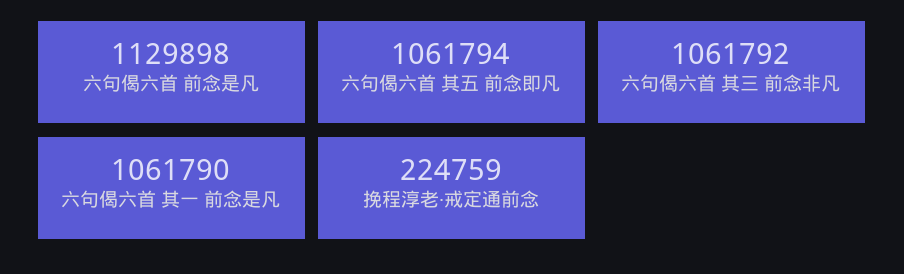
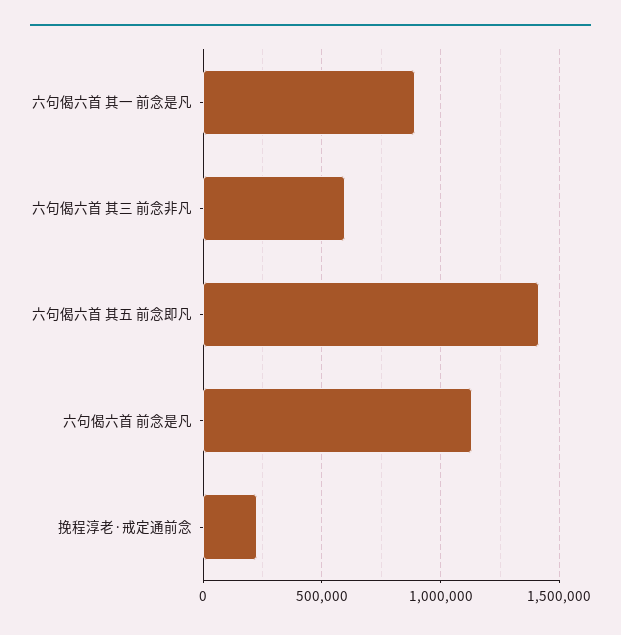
六句偈六首 其五 前念即凡: 1061794 -> 1400000
六句偈六首 其三 前念非凡: 1061792 -> 600000
六句偈六首 其一 前念是凡: 1061790 -> 900000

